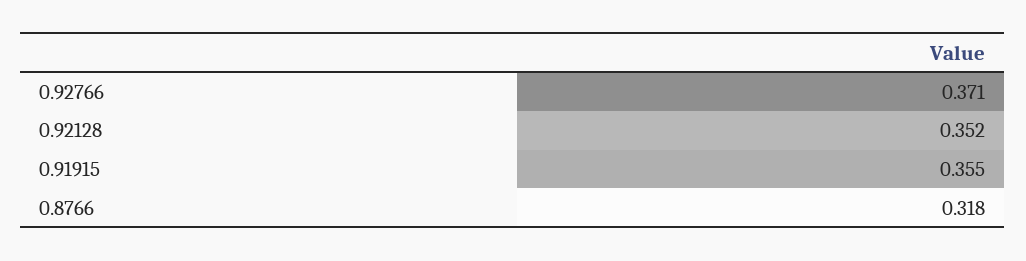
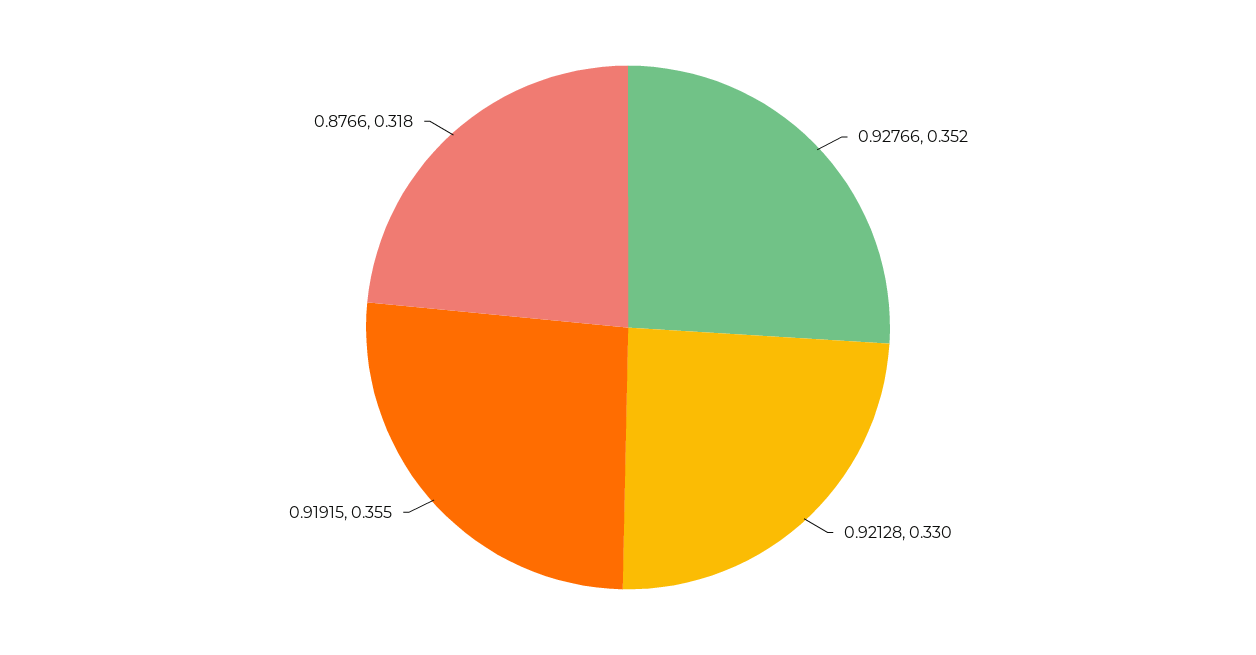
0.92766: 0.371 -> 0.352
0.92128: 0.352 -> 0.33

